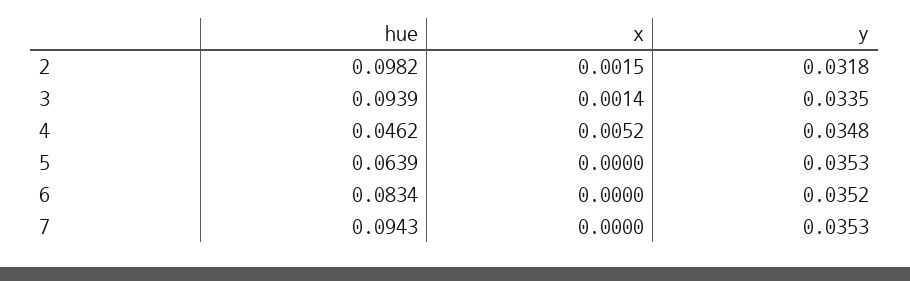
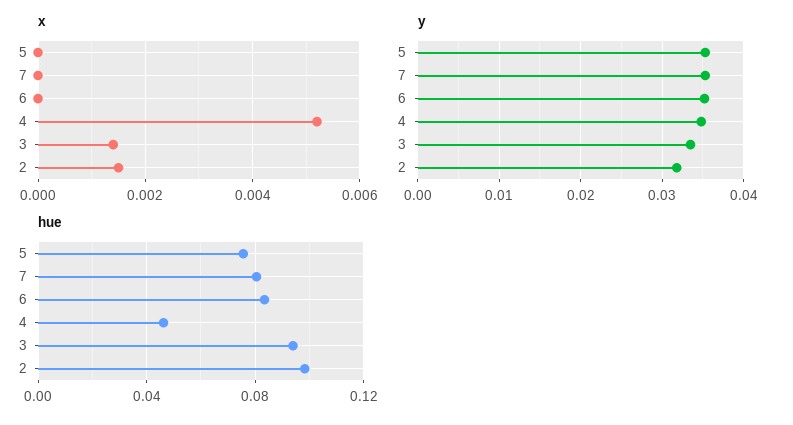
hue, 5: 0.0639 -> 0.075
hue, 7: 0.0943 -> 0.08

